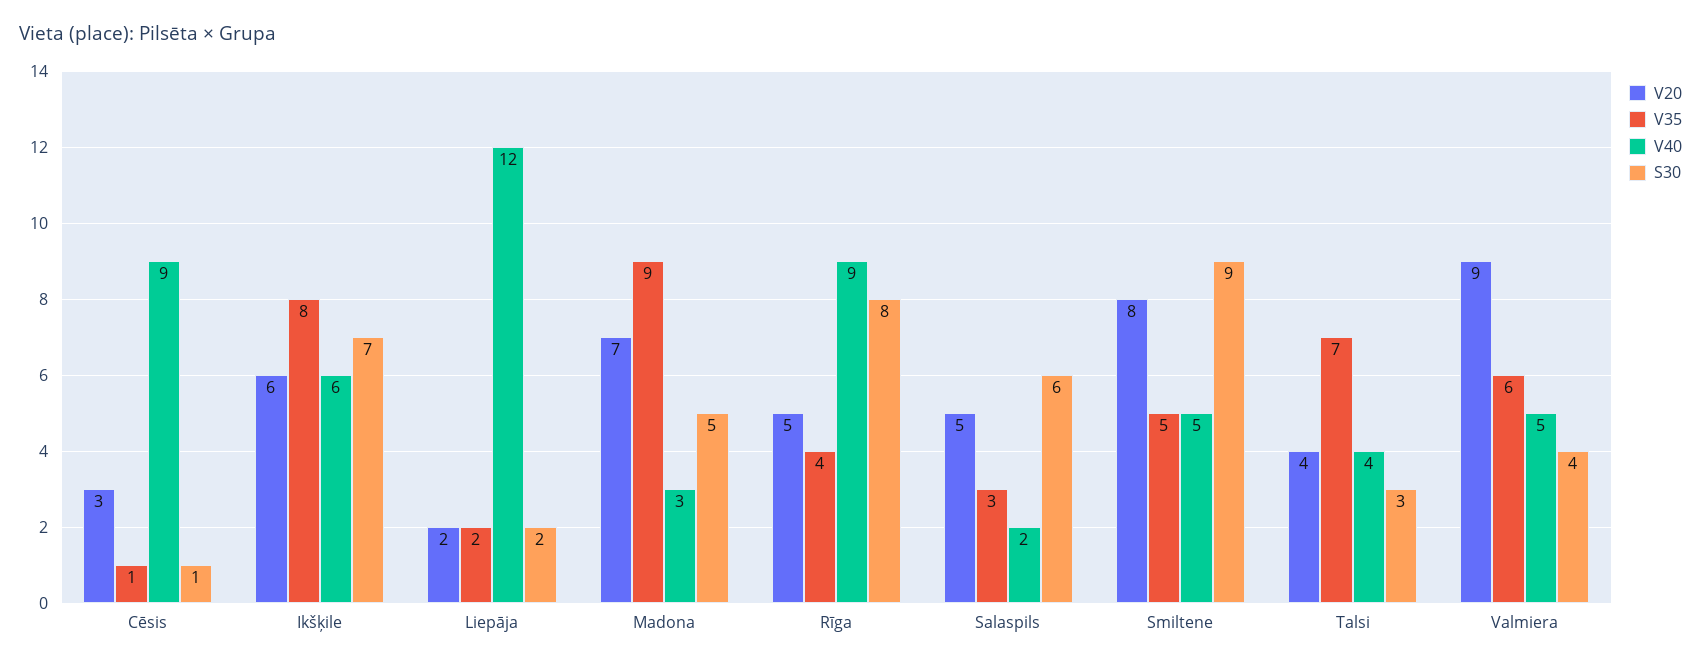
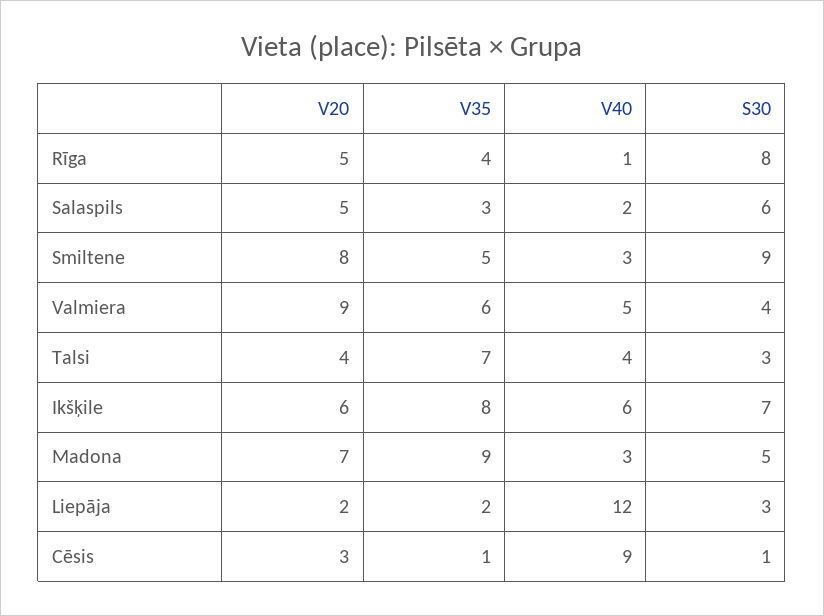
S30, Liepāja: 2 -> 3
V40, Rīga: 9 -> 1
V40, Smiltene: 5 -> 3

